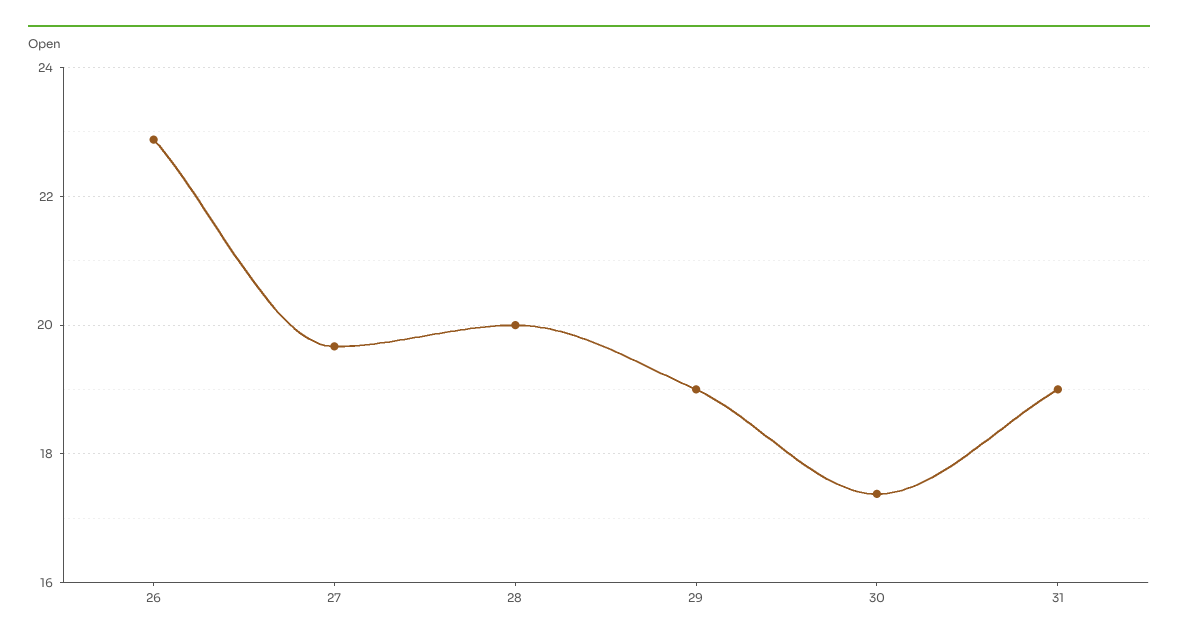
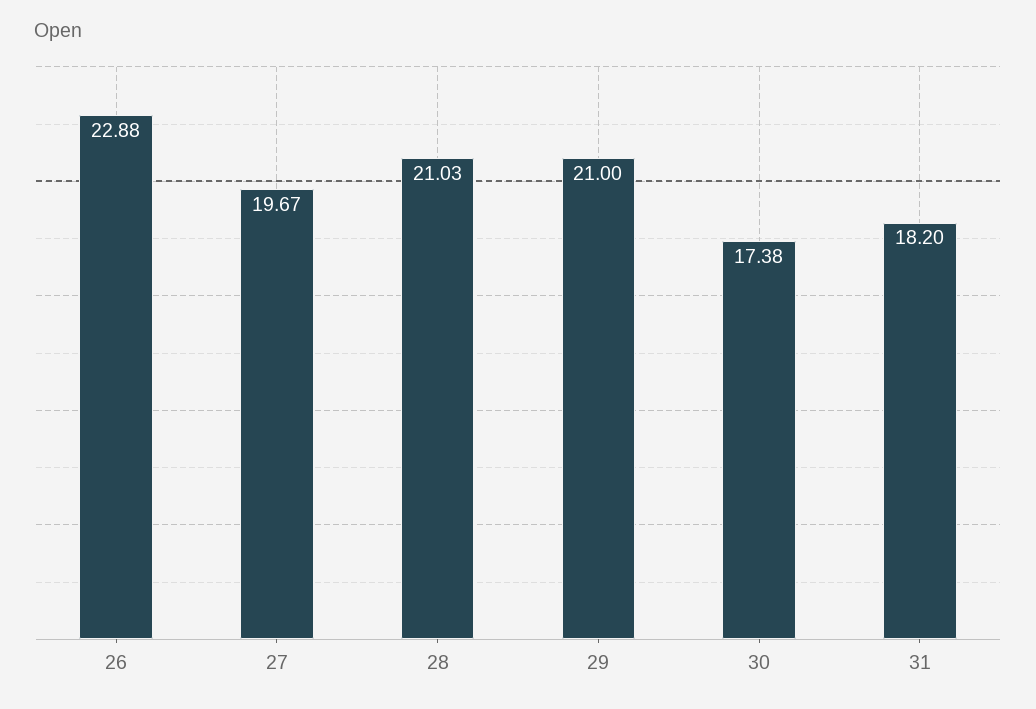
28: 20 -> 21.03
29: 19 -> 21
31: 19 -> 18.2

